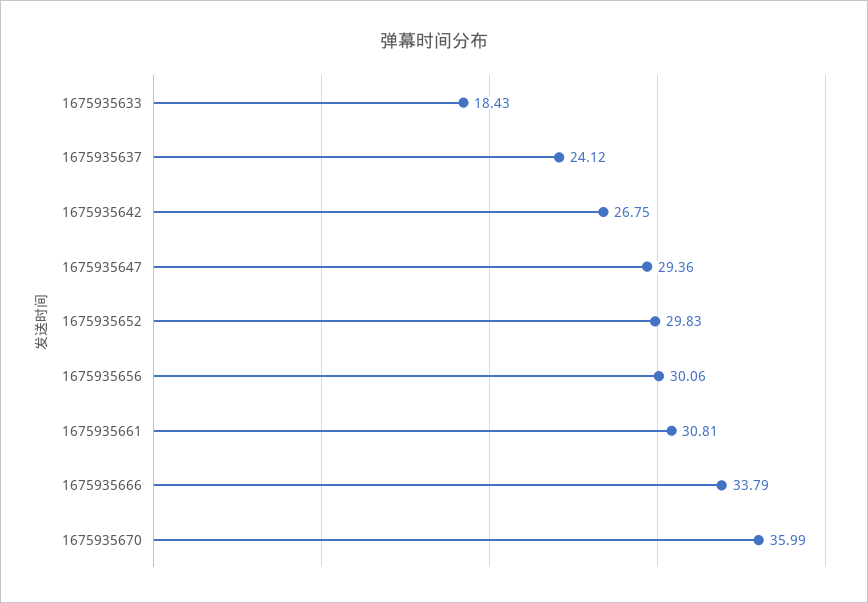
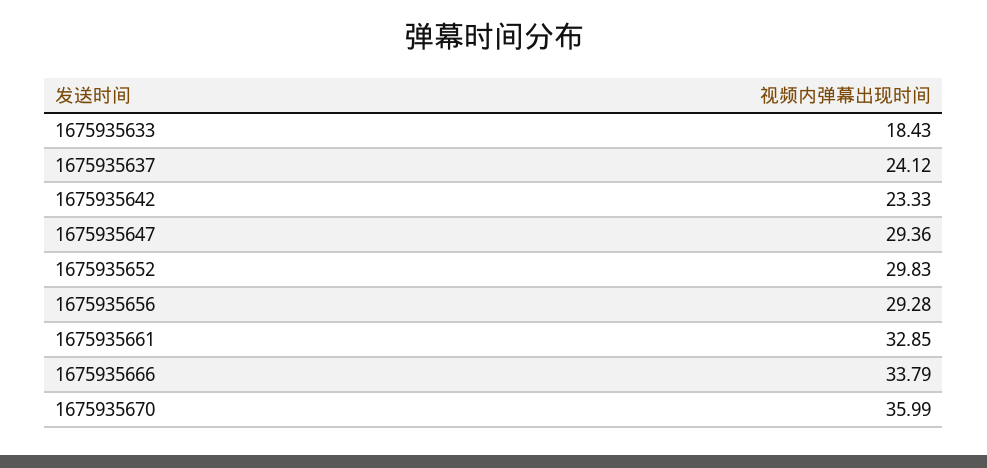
1675935642: 26.75 -> 23.33
1675935656: 30.06 -> 29.28
1675935661: 30.81 -> 32.85

